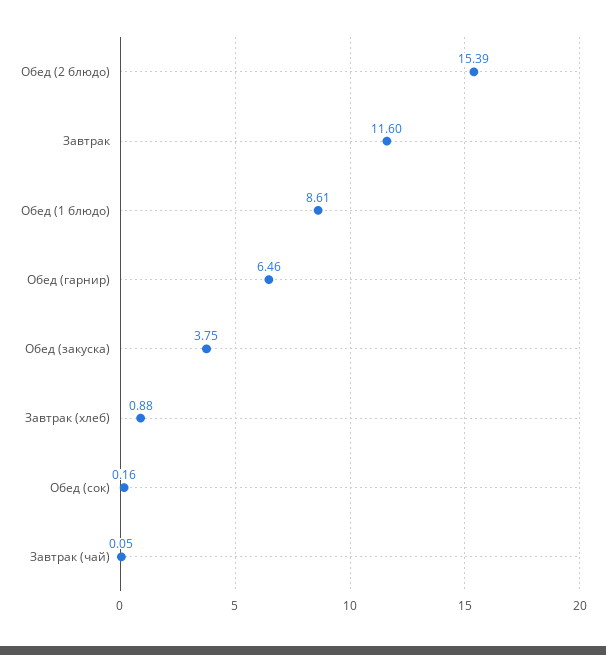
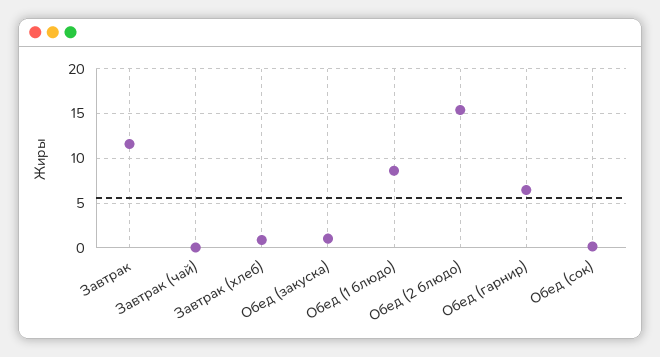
Обед (закуска): 3.75 -> 1

